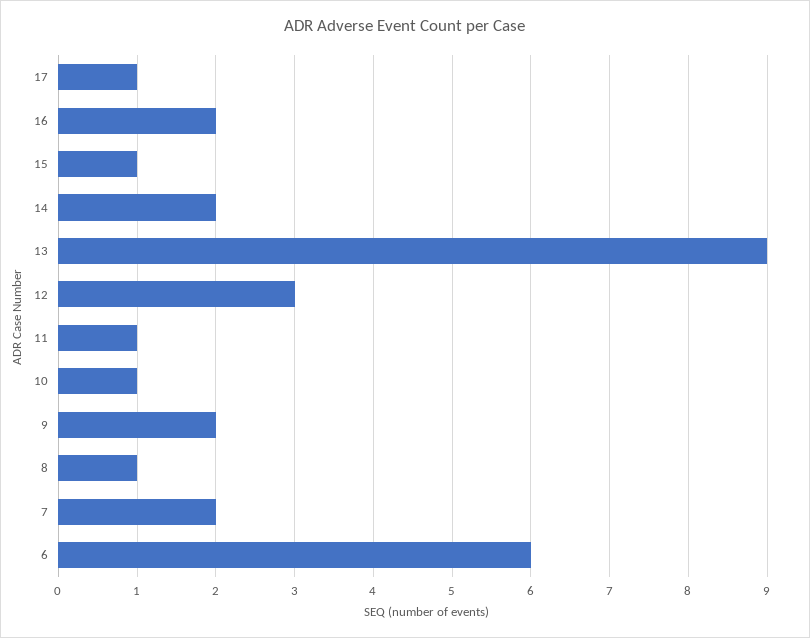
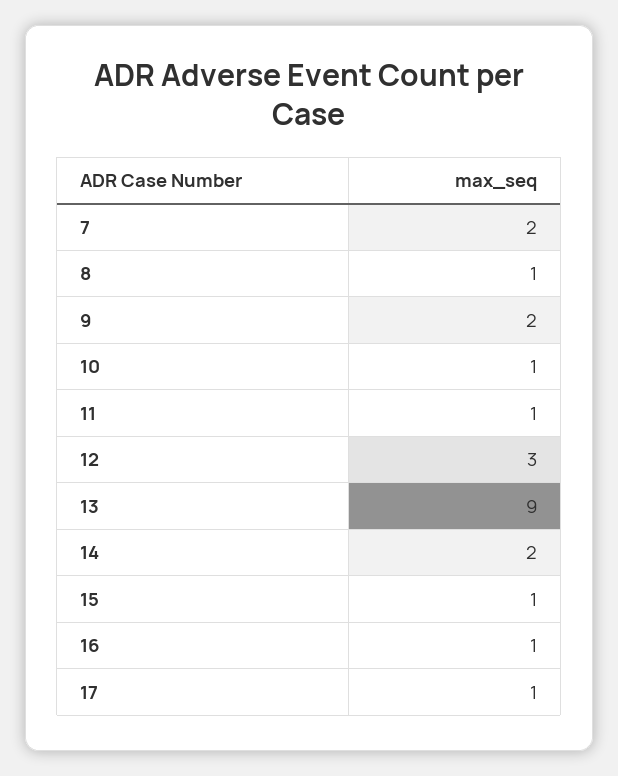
16: 2 -> 1
6: 6 -> none

